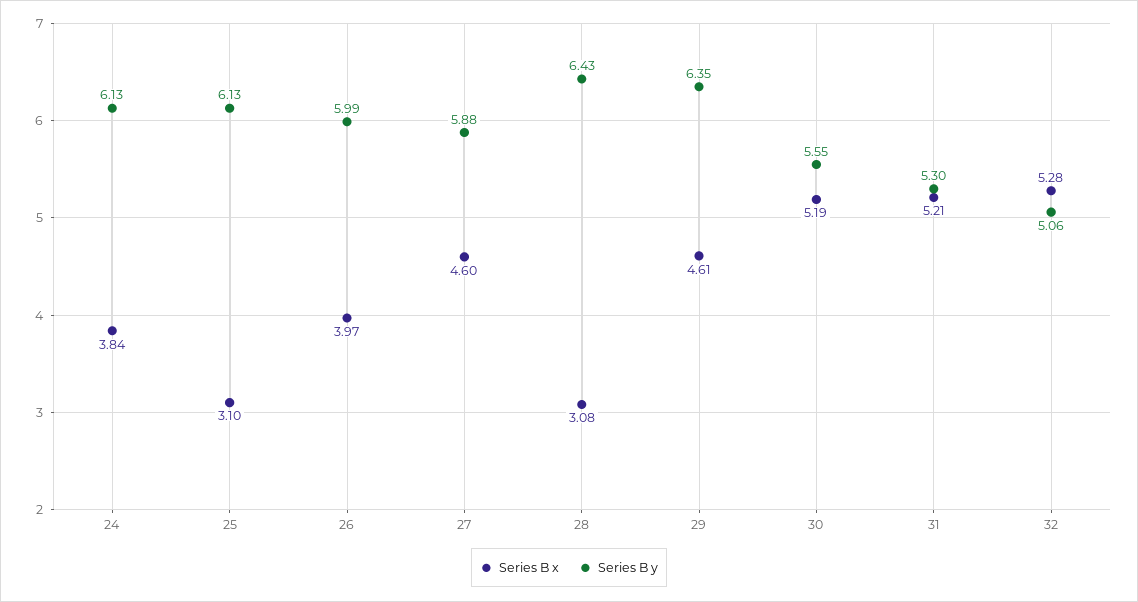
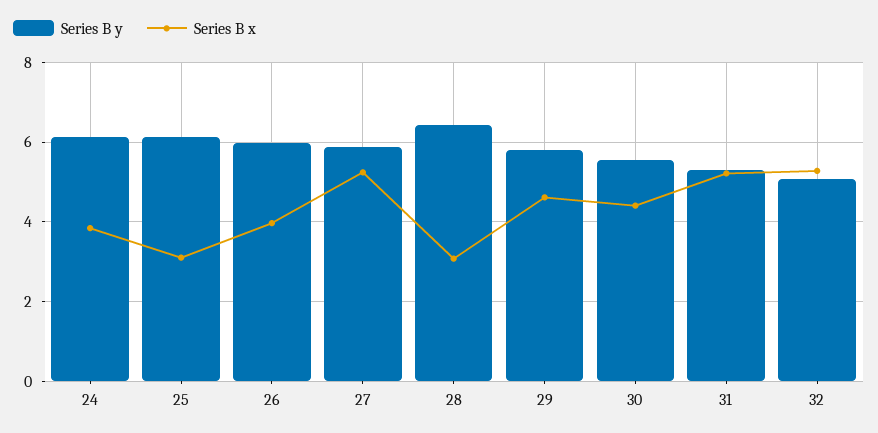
Series B x, 27: 4.6 -> 5.2
Series B y, 29: 6.35 -> 5.8
Series B x, 30: 5.19 -> 4.4

